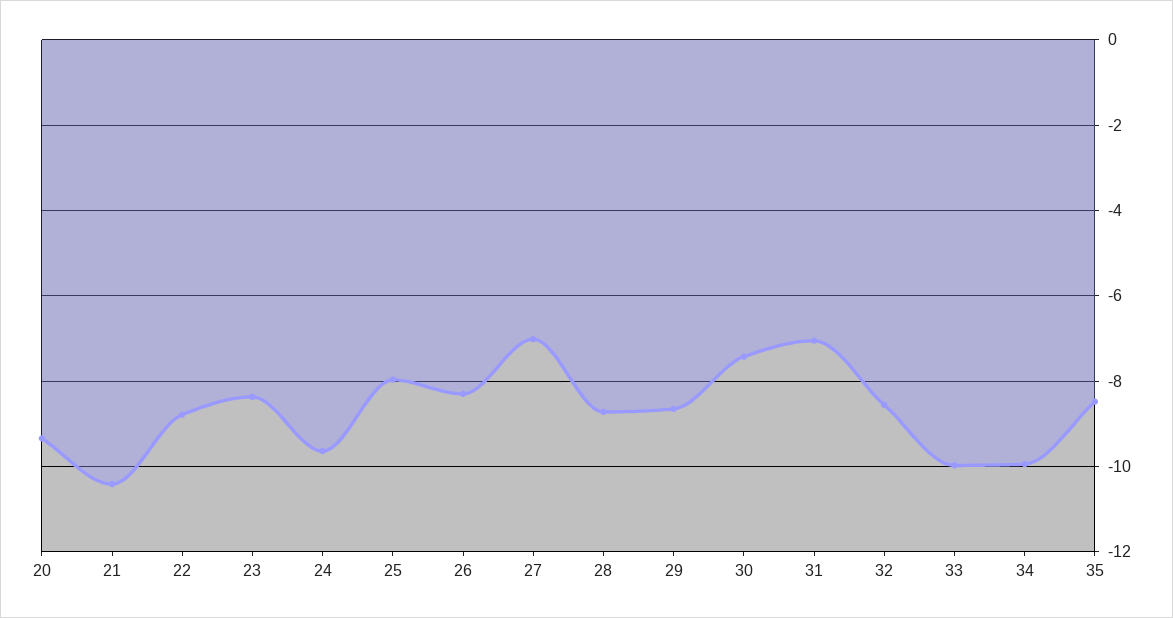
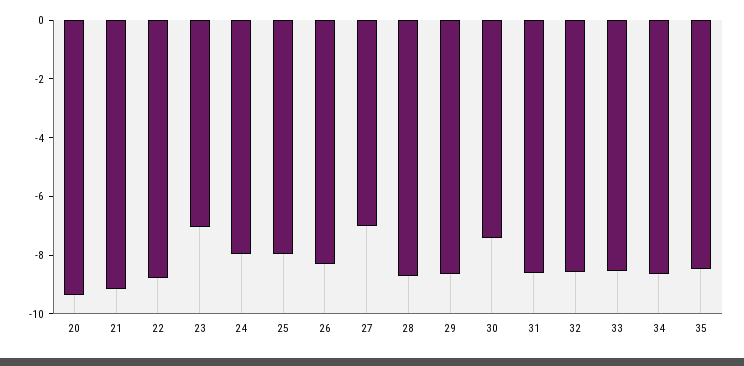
21: -10.4 -> -9
23: -8.4 -> -7
24: -9.6 -> -8
31: -7 -> -8.5
33: -10 -> -8.5
34: -10 -> -8.5

